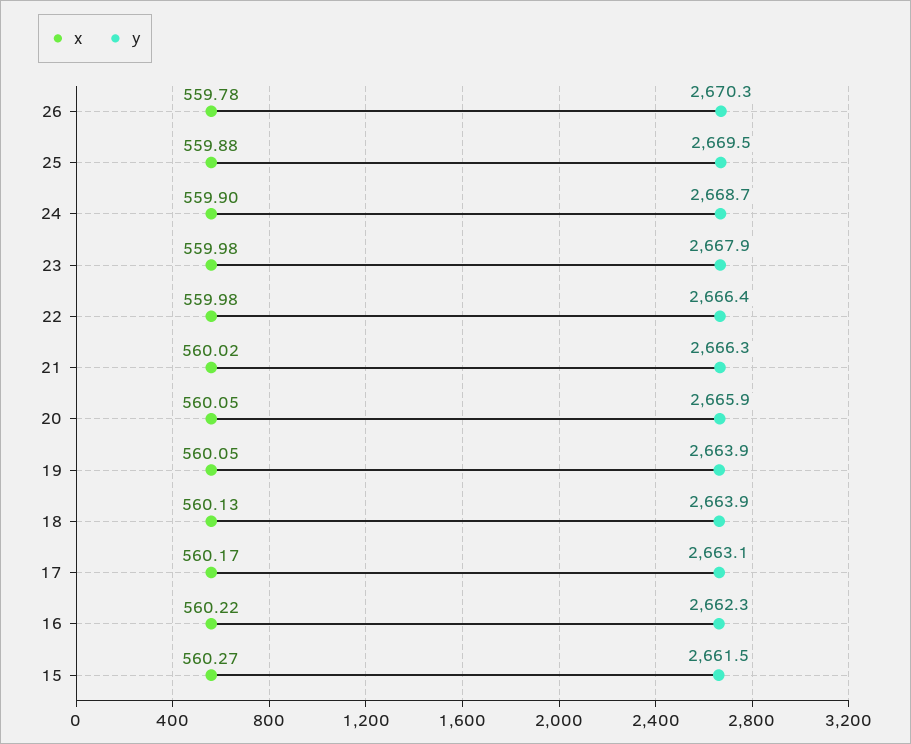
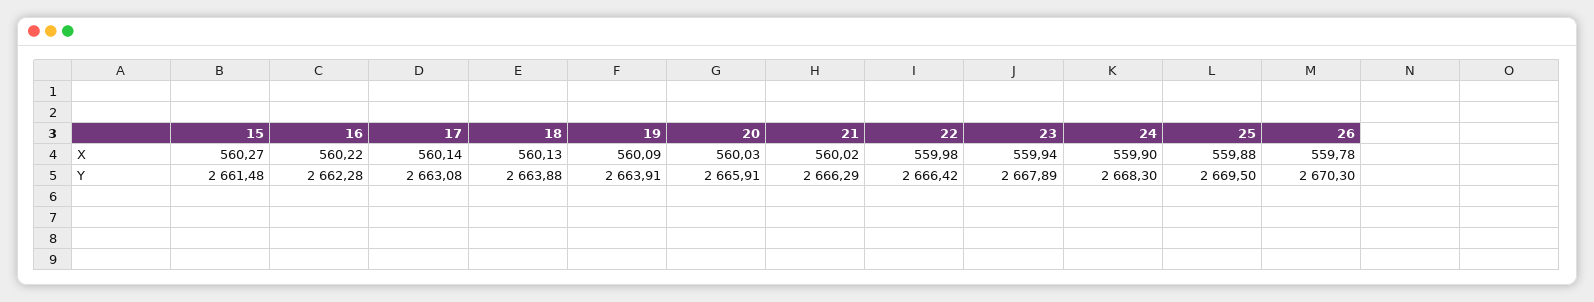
y, 24: 2668.7 -> 2668.3
x, 23: 559.98 -> 559.94
x, 20: 560.05 -> 560.03
x, 19: 560.05 -> 560.09
x, 17: 560.17 -> 560.14

